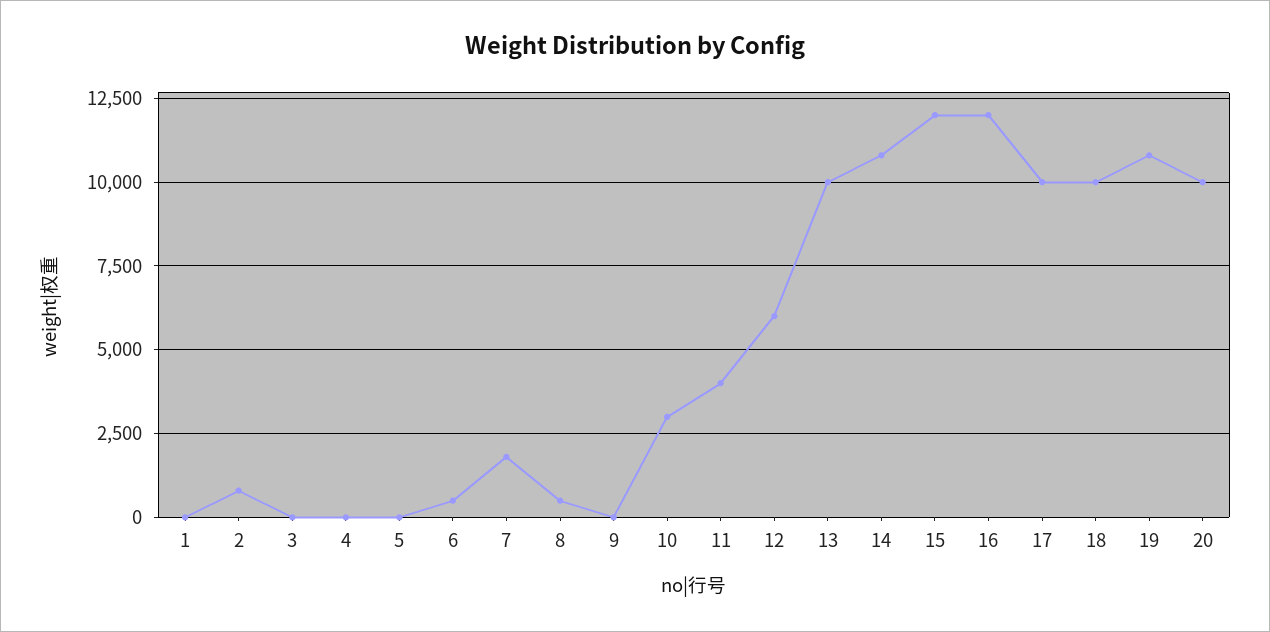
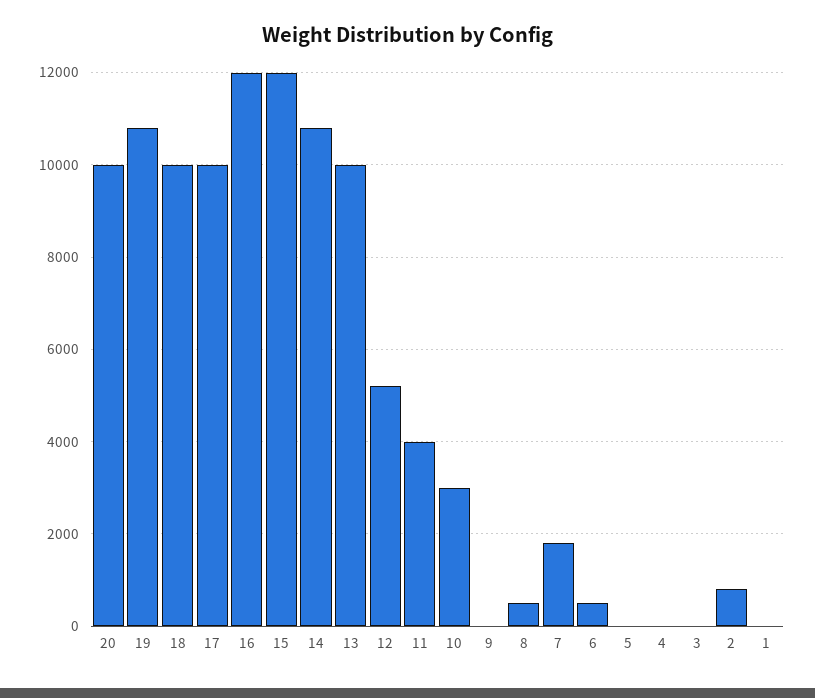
12: 6000 -> 5200

